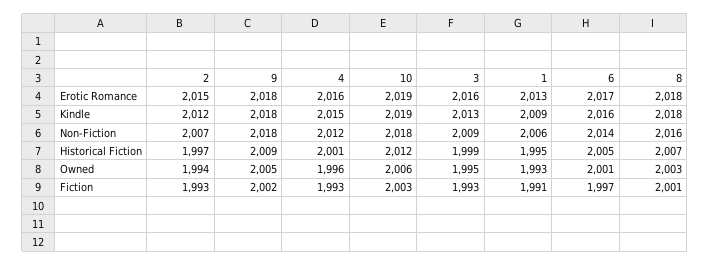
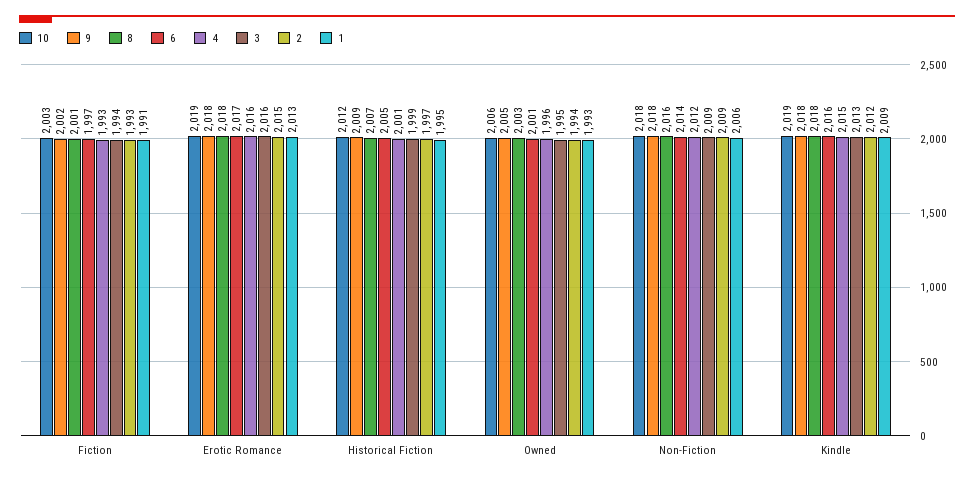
2, Non-Fiction: 2007 -> 2009
3, Fiction: 1993 -> 1994

